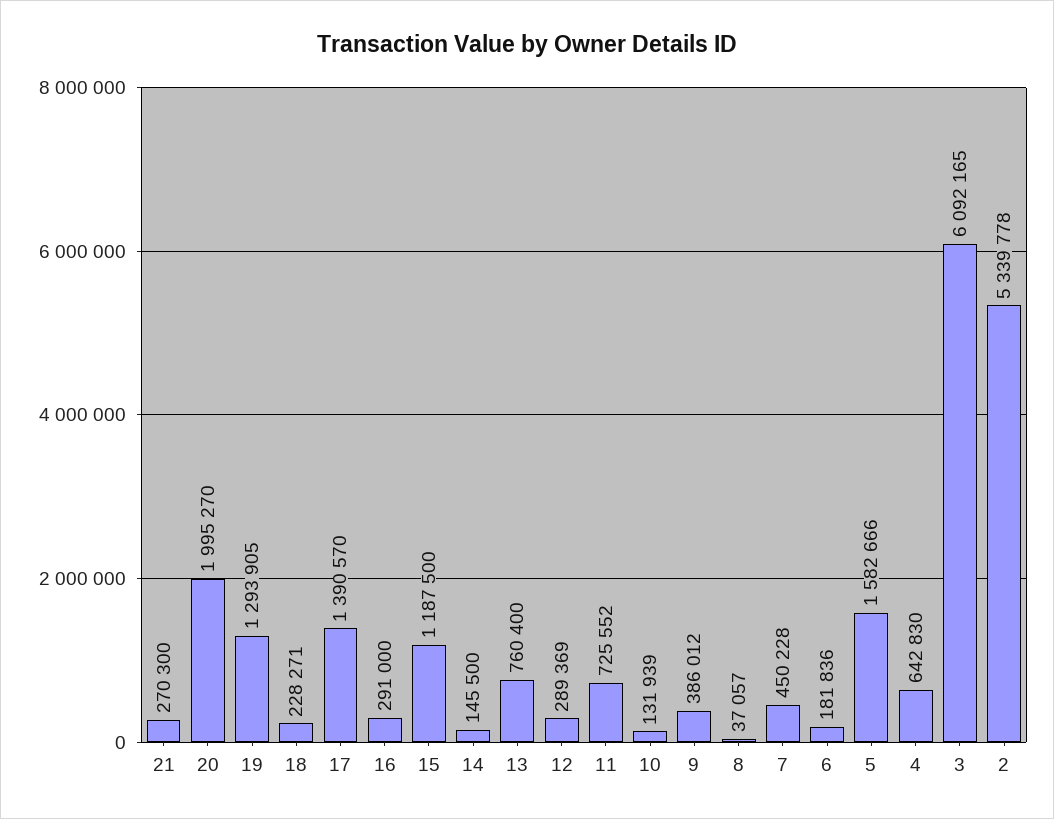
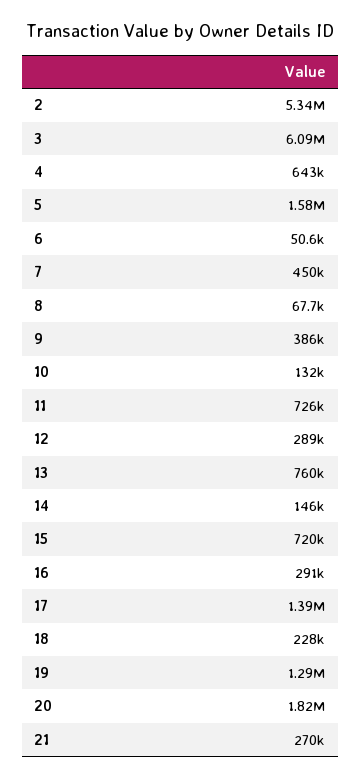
20: 1995270 -> 1820000
15: 1187500 -> 720000
8: 37057 -> 67700
6: 181836 -> 50600

